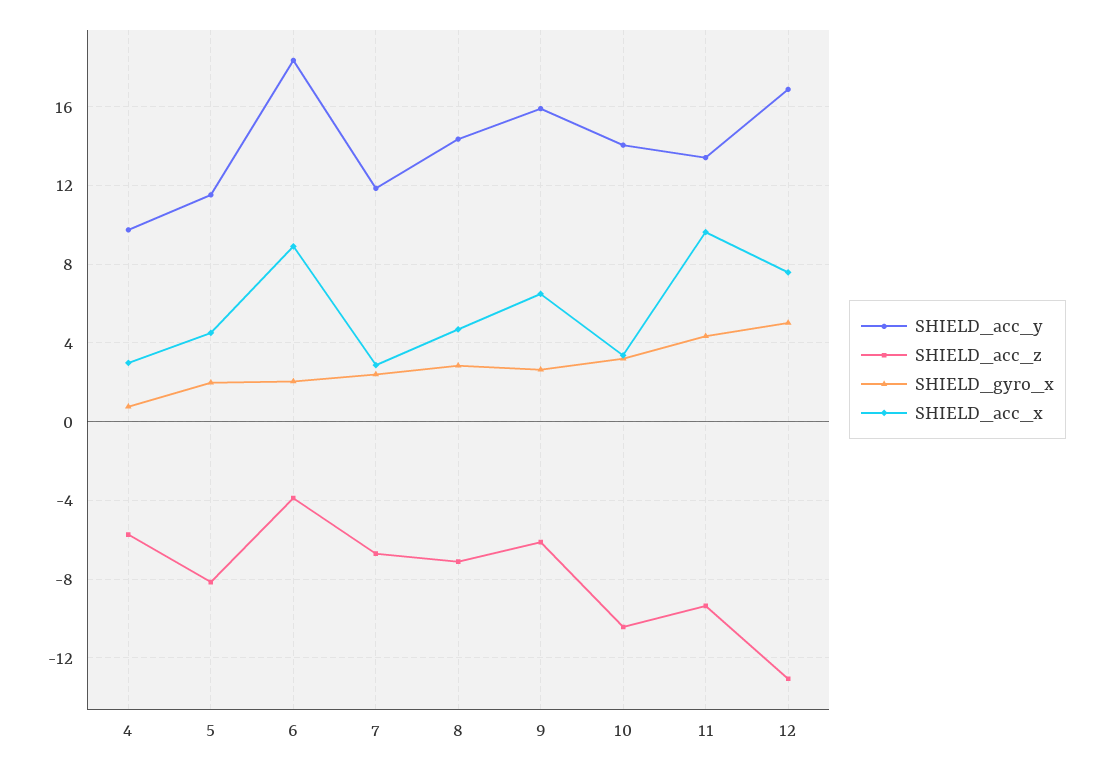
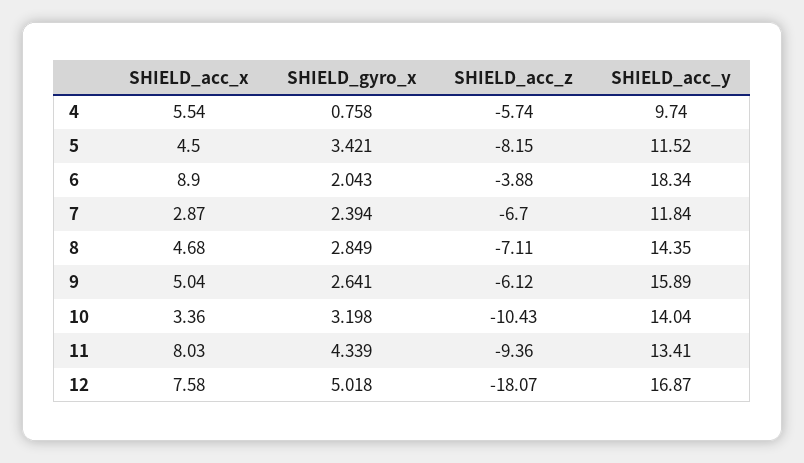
SHIELD_acc_x, 4: 3 -> 5.54
SHIELD_gyro_x, 5: 2 -> 3.421
SHIELD_acc_x, 9: 6.5 -> 5.04
SHIELD_acc_x, 11: 9.5 -> 8.03
SHIELD_acc_z, 12: -13 -> -18.07

